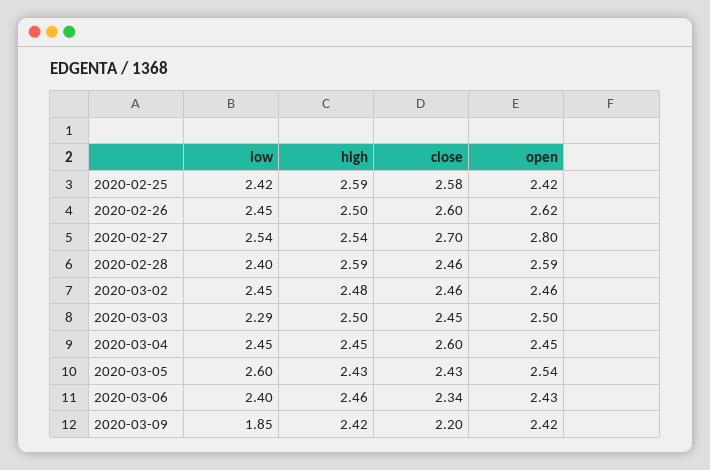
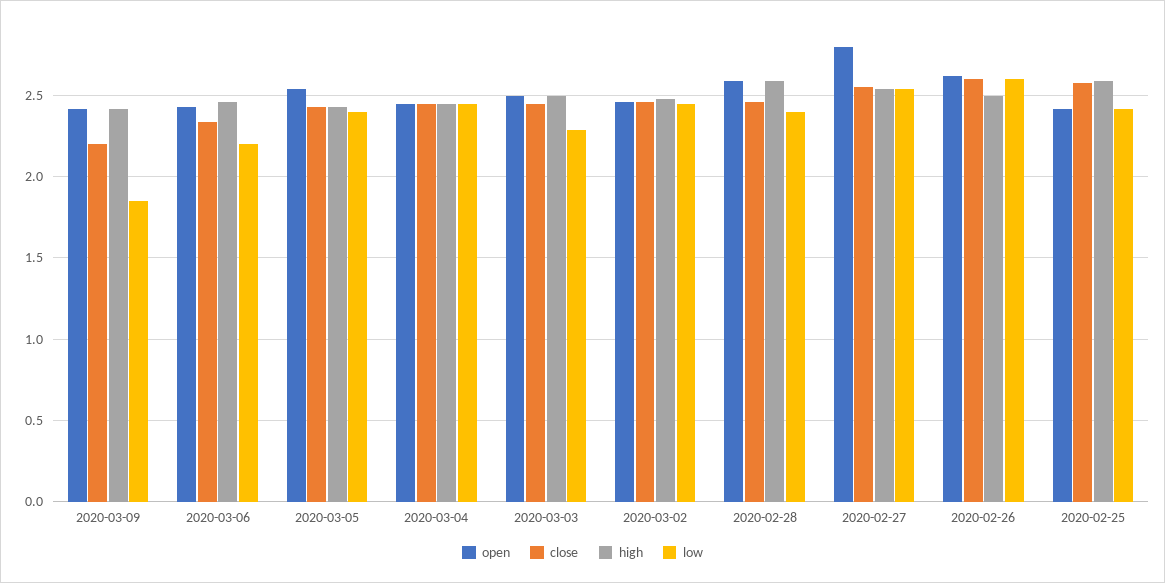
low, 2020-02-26: 2.45 -> 2.6
close, 2020-02-27: 2.7 -> 2.55
close, 2020-03-04: 2.6 -> 2.45
low, 2020-03-05: 2.6 -> 2.4
low, 2020-03-06: 2.4 -> 2.2

